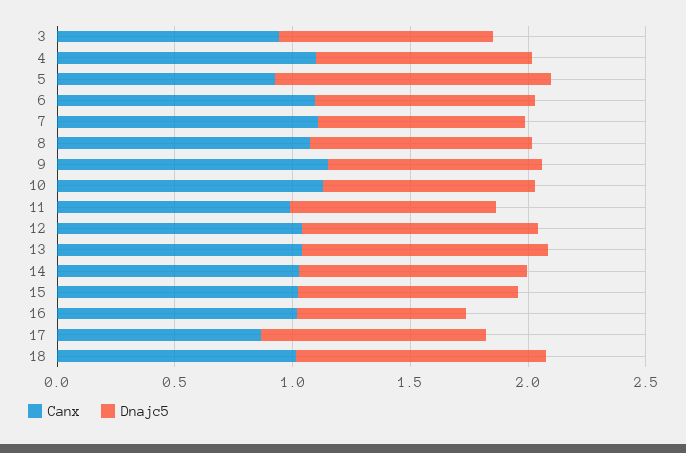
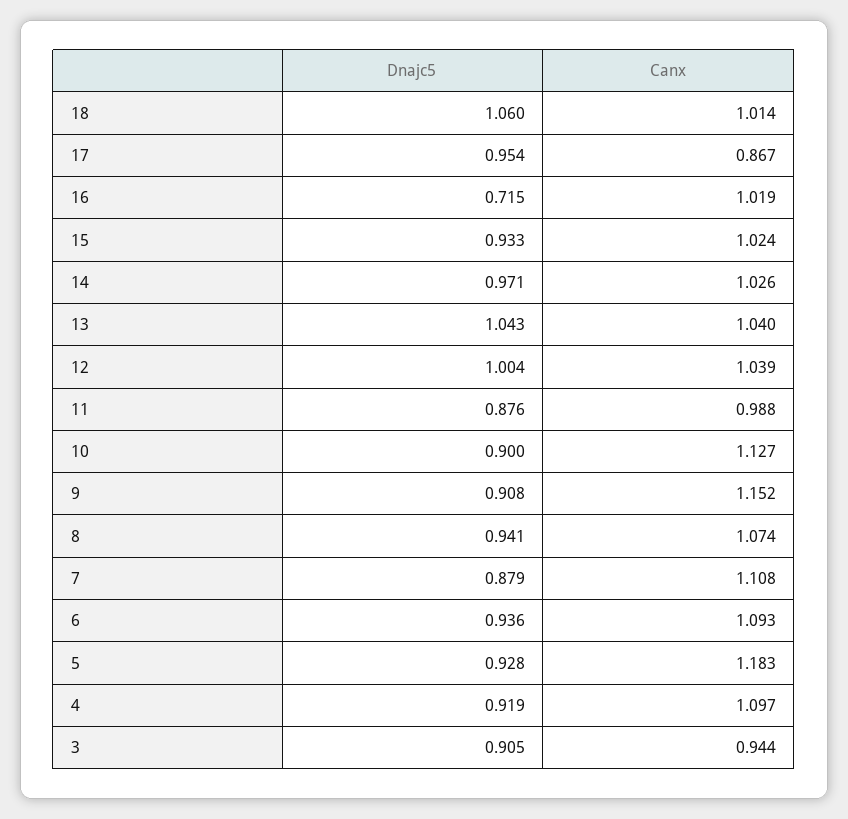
Canx, 5: 0.9 -> 1.183
Dnajc5, 5: 1.2 -> 0.928

